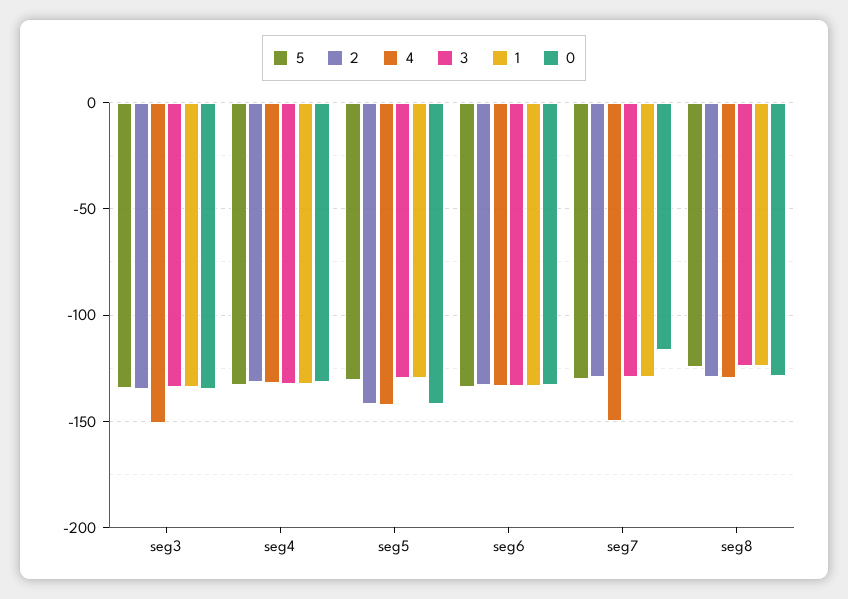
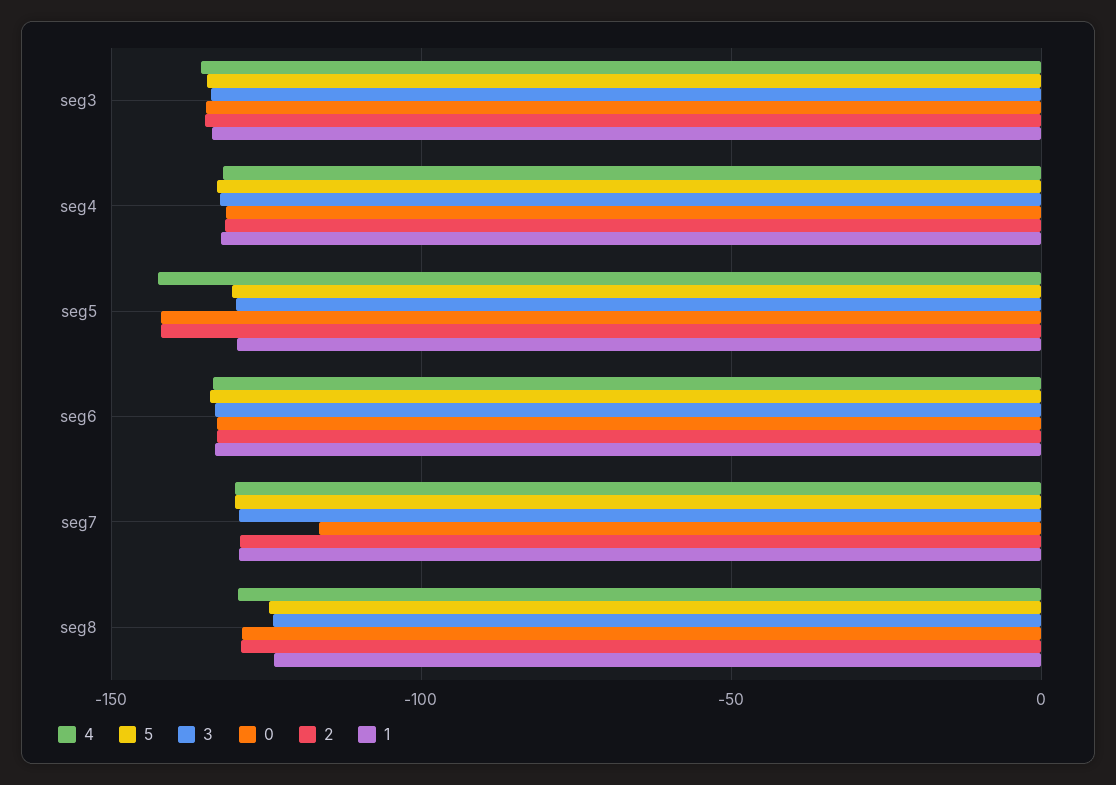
4, seg3: -150 -> -135
4, seg7: -150 -> -130

